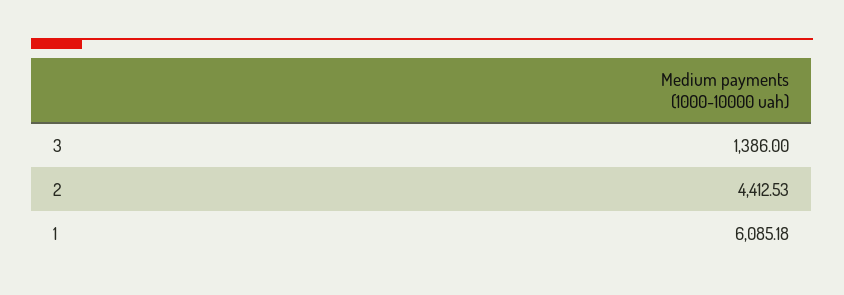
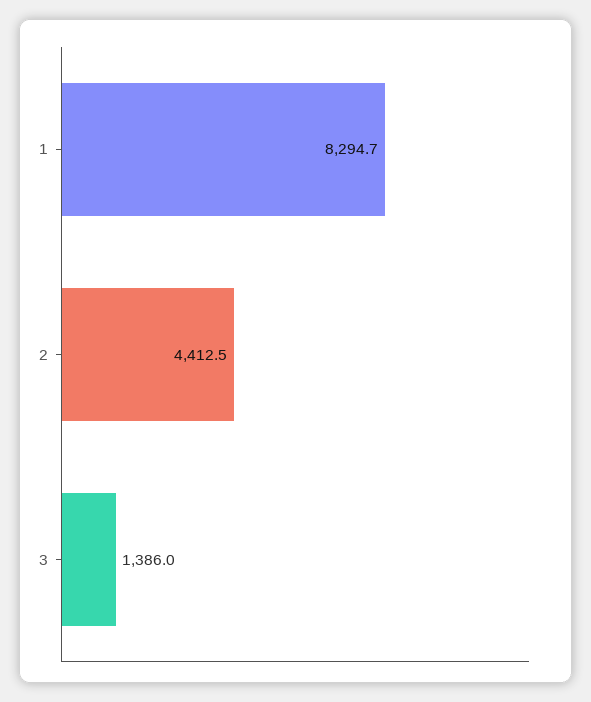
1: 6085.18 -> 8294.7

